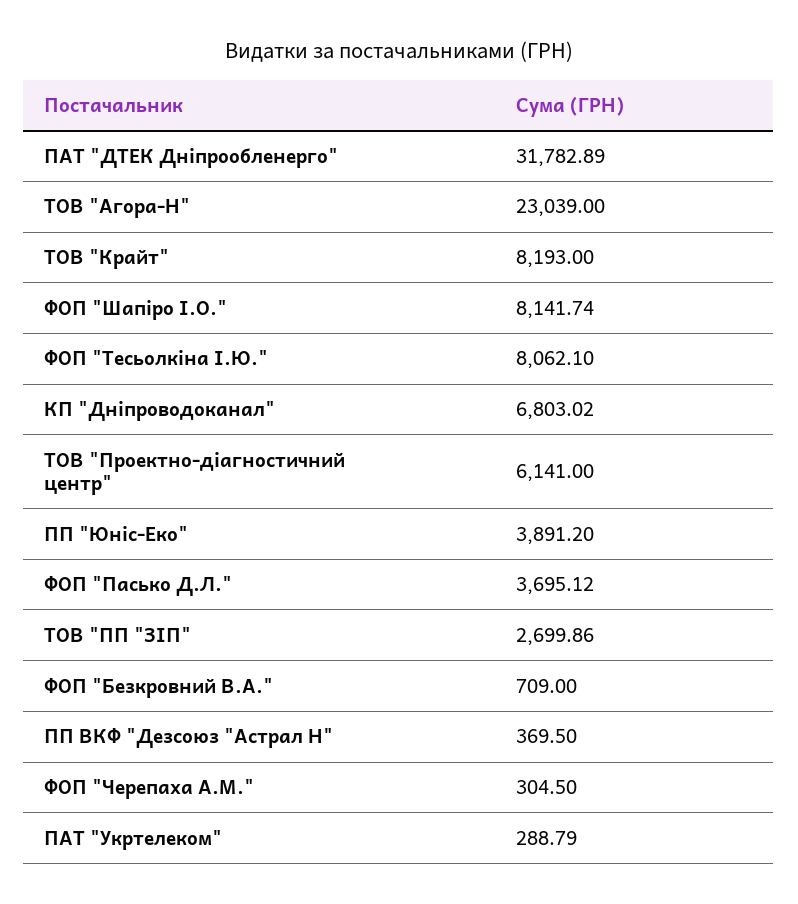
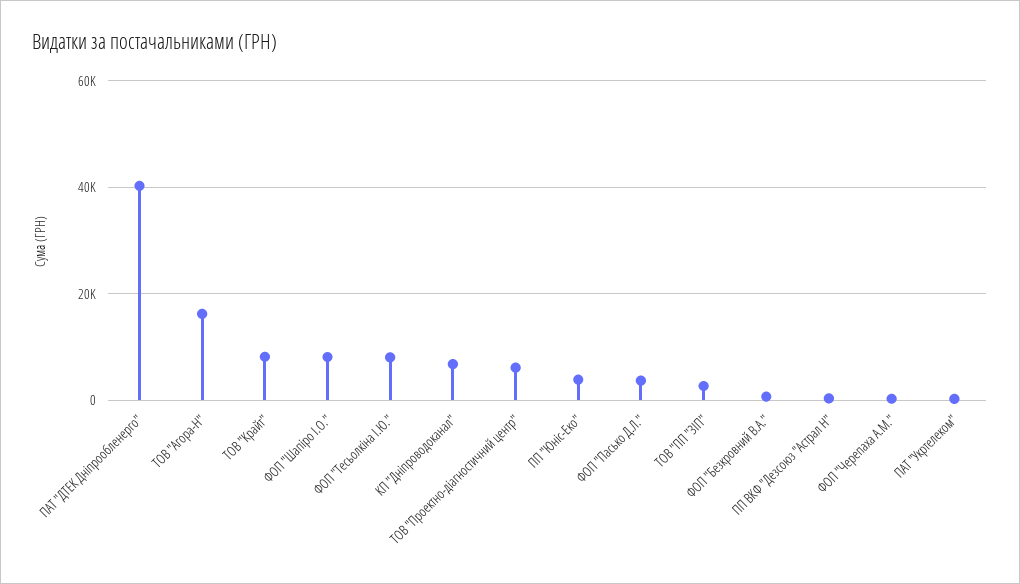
ПАТ "ДТЕК Дніпрообленерго": 31782.89 -> 40000
ТОВ "Агора-Н": 23039 -> 16000

